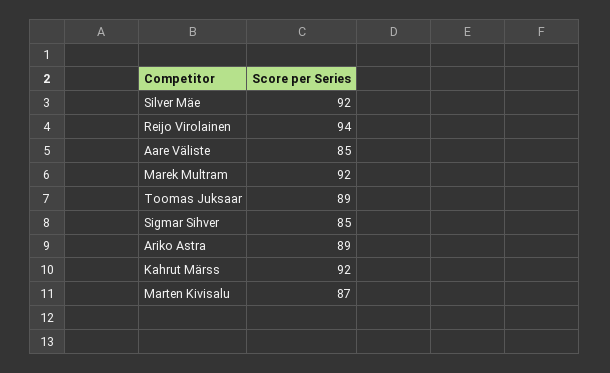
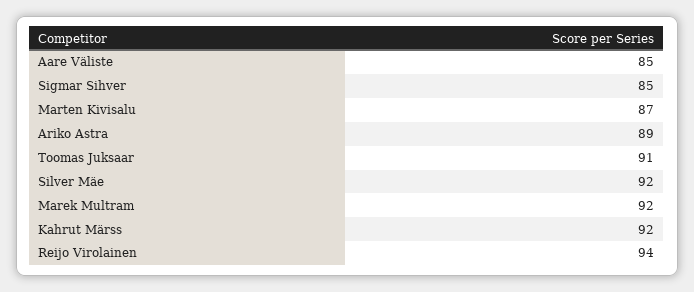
Toomas Juksaar: 89 -> 91

